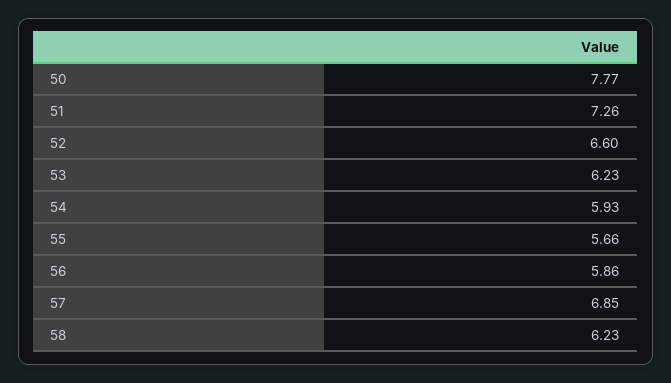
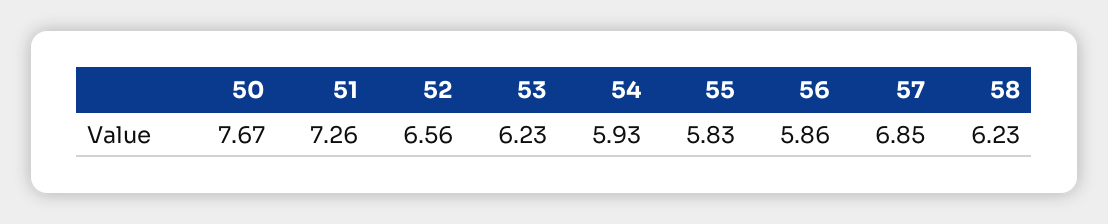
50: 7.77 -> 7.67
52: 6.6 -> 6.56
55: 5.66 -> 5.83

